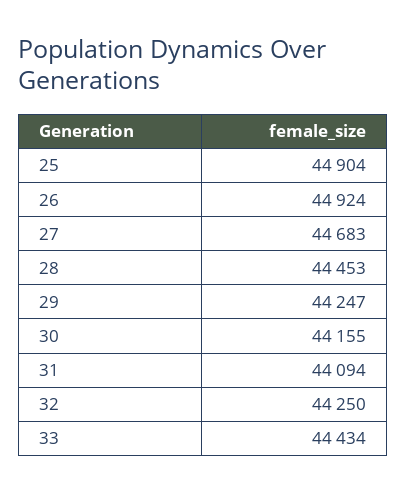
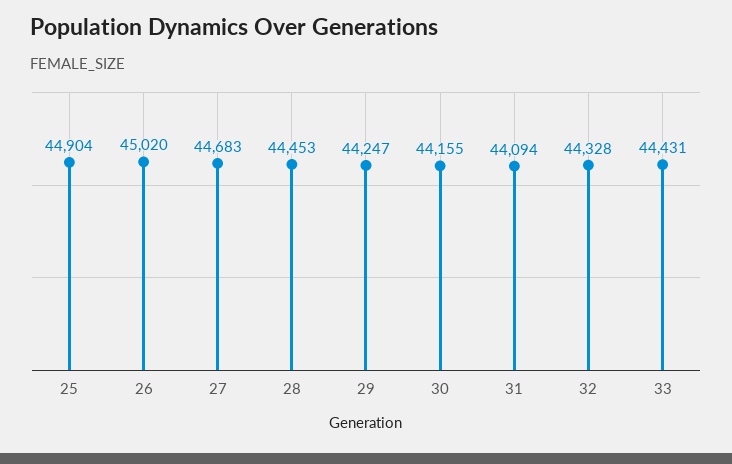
26: 44924 -> 45020
32: 44250 -> 44328
33: 44434 -> 44431

